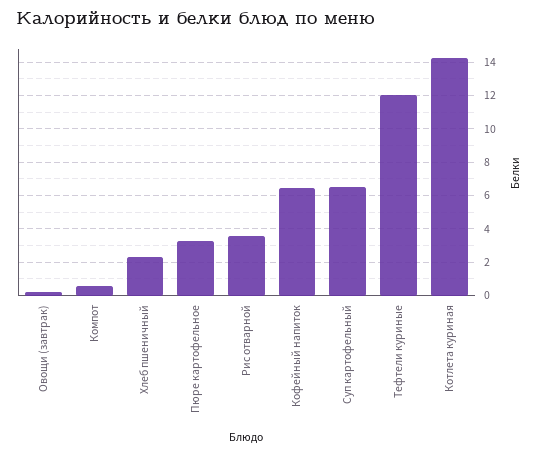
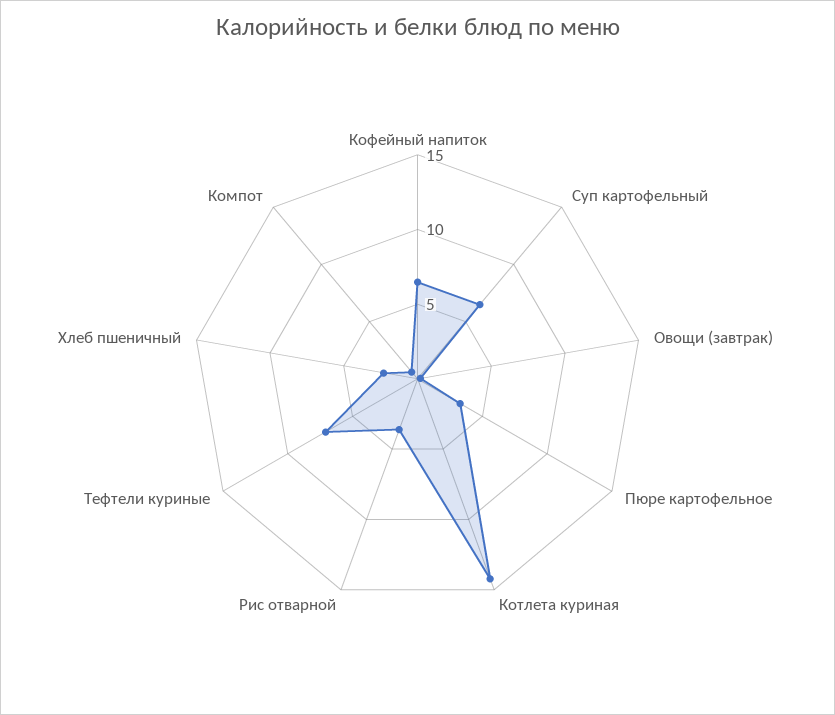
Тефтели куриные: 12 -> 7

